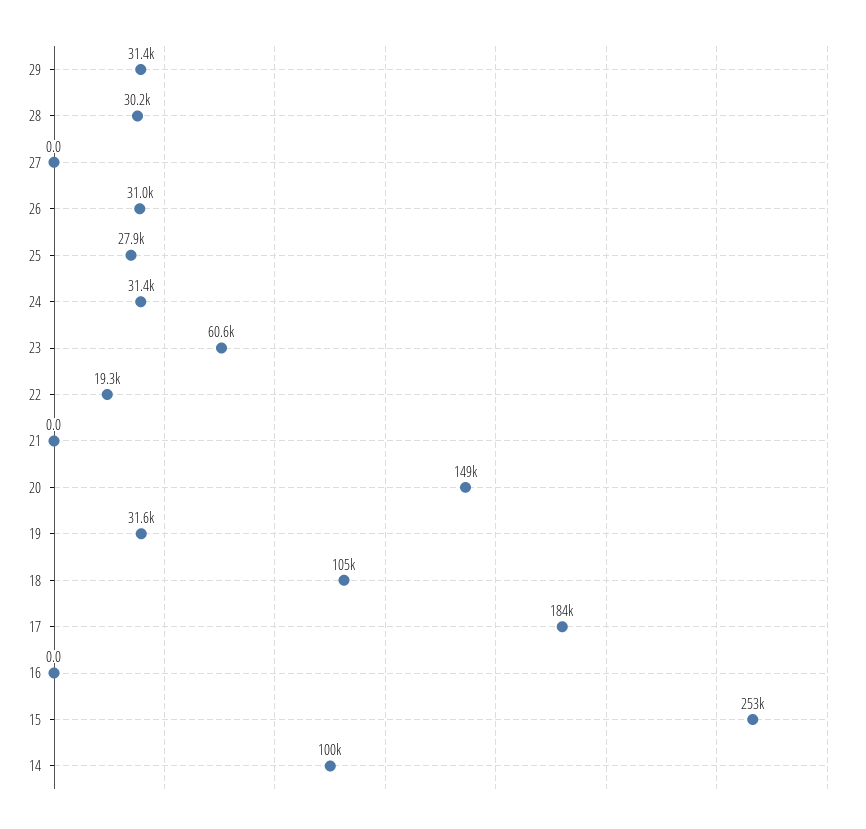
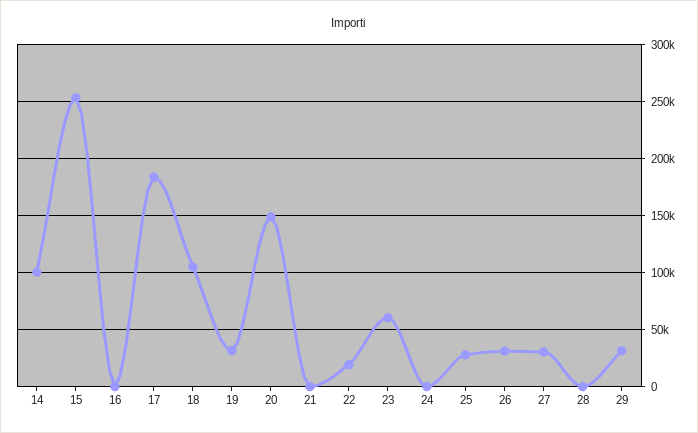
28: 30200 -> 0
27: 0 -> 30000
24: 31400 -> 0

